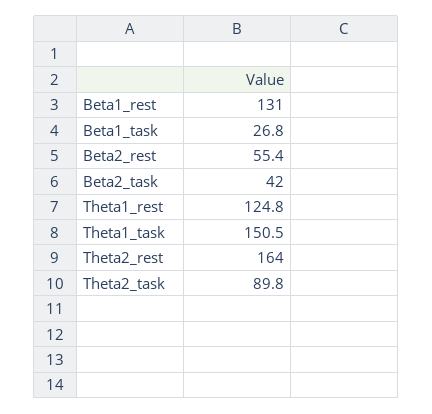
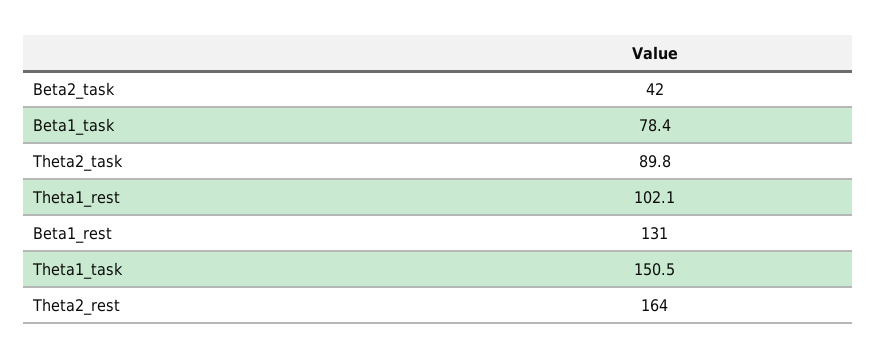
Beta1_task: 26.8 -> 78.4
Beta2_rest: 55.4 -> none
Theta1_rest: 124.8 -> 102.1

